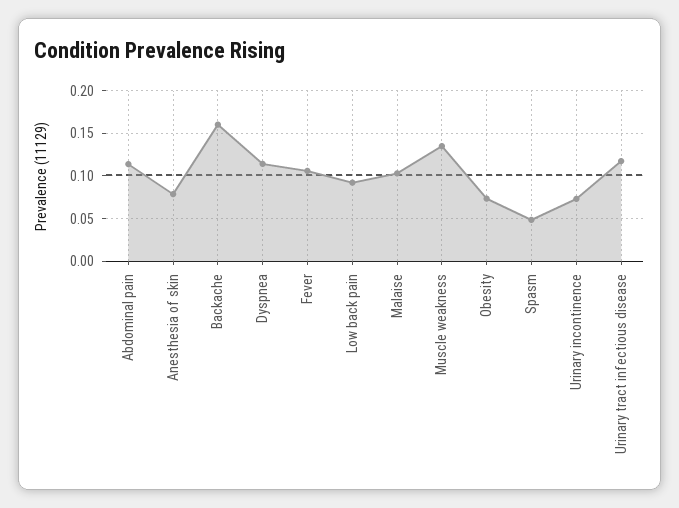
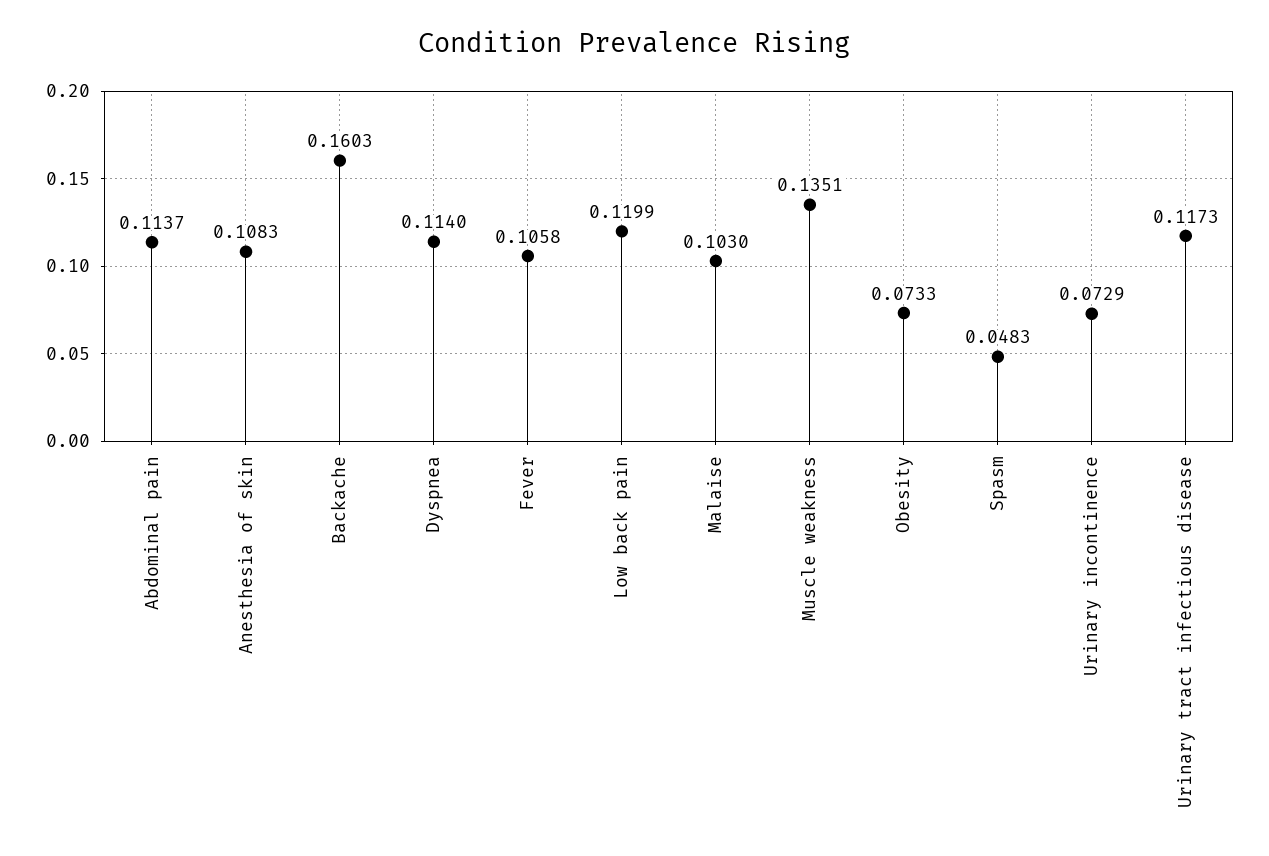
Anesthesia of skin: 0.08 -> 0.1083
Low back pain: 0.09 -> 0.1199

